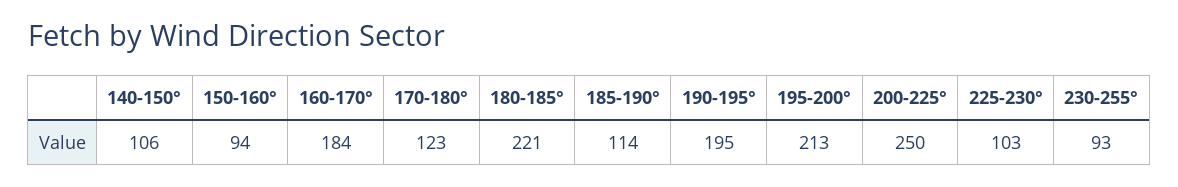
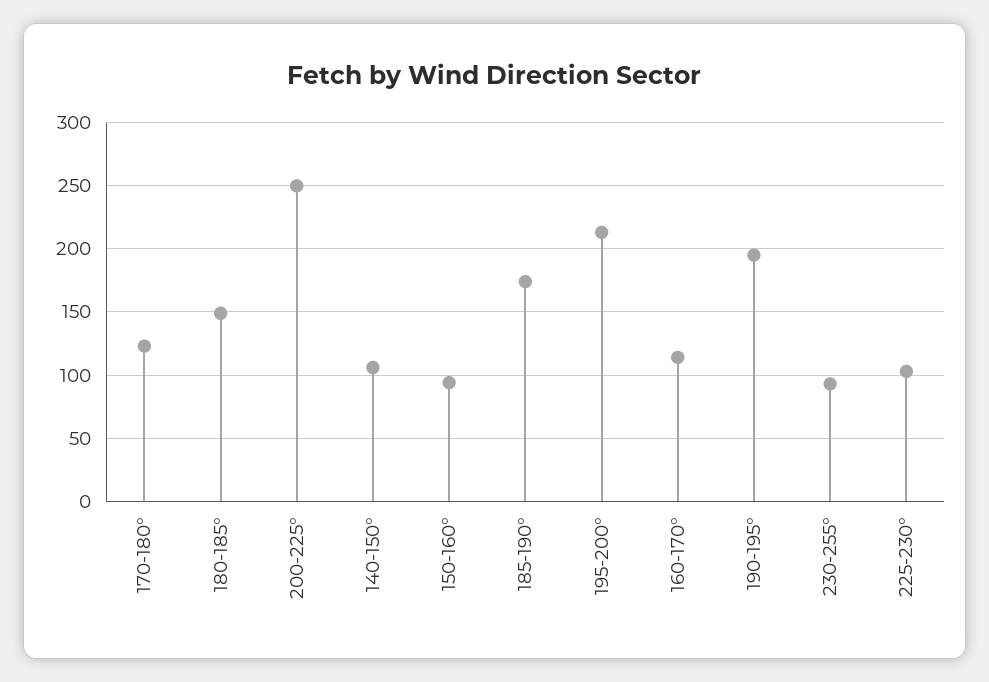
160-170°: 184 -> 115
180-185°: 221 -> 150
185-190°: 114 -> 175

